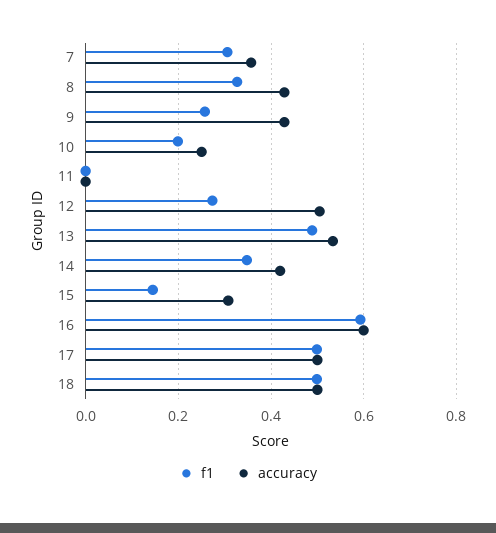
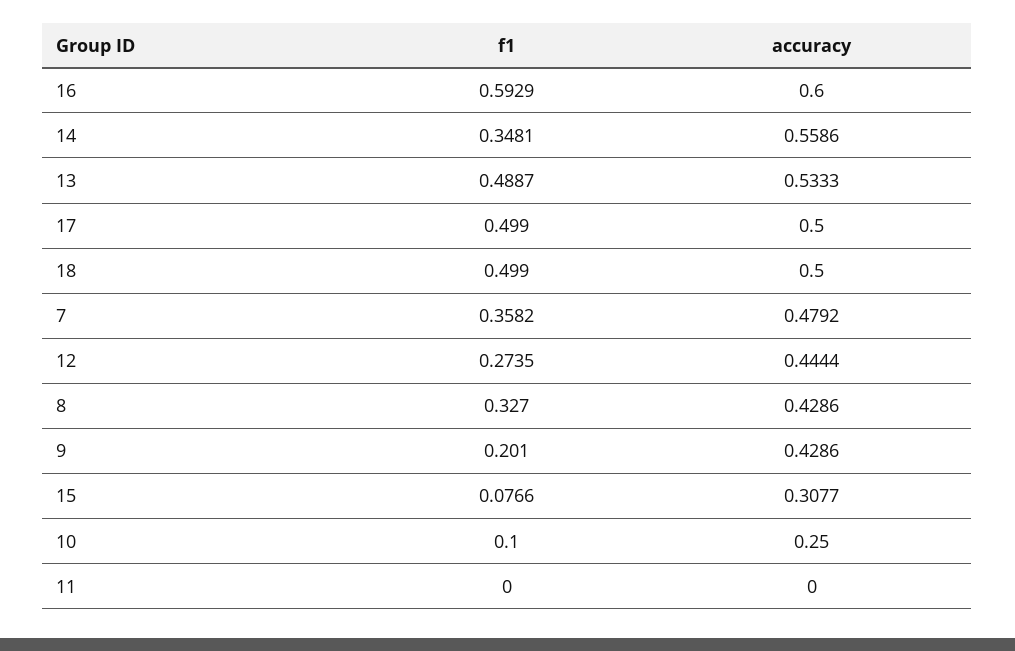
f1, 7: 0.3 -> 0.3582
accuracy, 7: 0.36 -> 0.4792
f1, 9: 0.26 -> 0.201
f1, 10: 0.2 -> 0.1
accuracy, 12: 0.5 -> 0.4444
accuracy, 14: 0.42 -> 0.5586
f1, 15: 0.14 -> 0.0766

